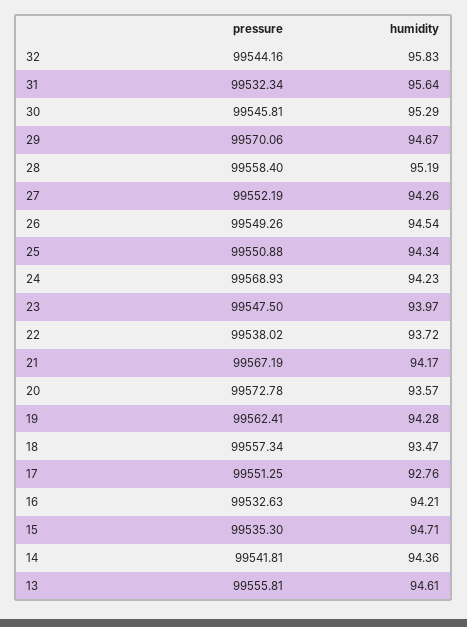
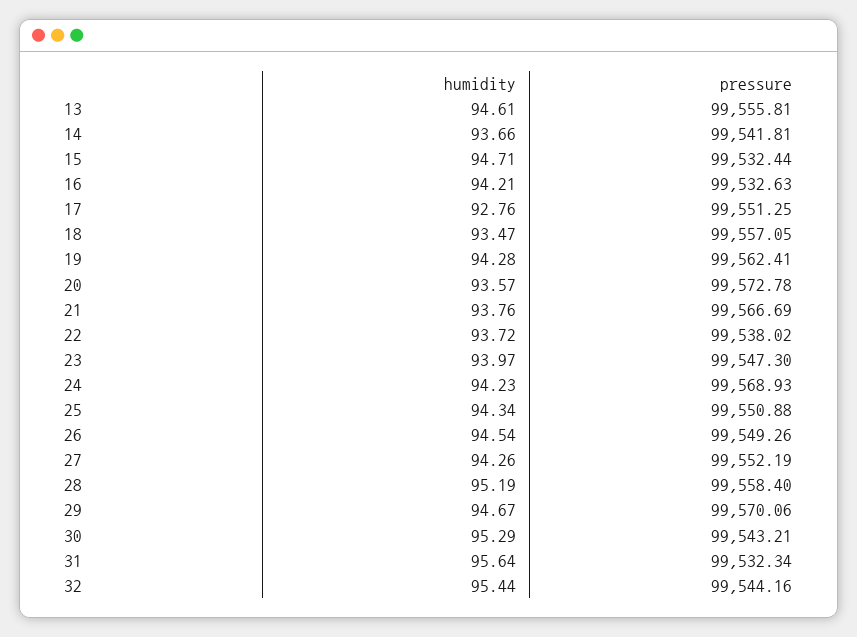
humidity, 32: 95.83 -> 95.44
pressure, 30: 99545.81 -> 99543.21
pressure, 23: 99547.5 -> 99547.3
pressure, 21: 99567.19 -> 99566.69
humidity, 21: 94.17 -> 93.76
pressure, 18: 99557.34 -> 99557.05
pressure, 15: 99535.3 -> 99532.44
humidity, 14: 94.36 -> 93.66

